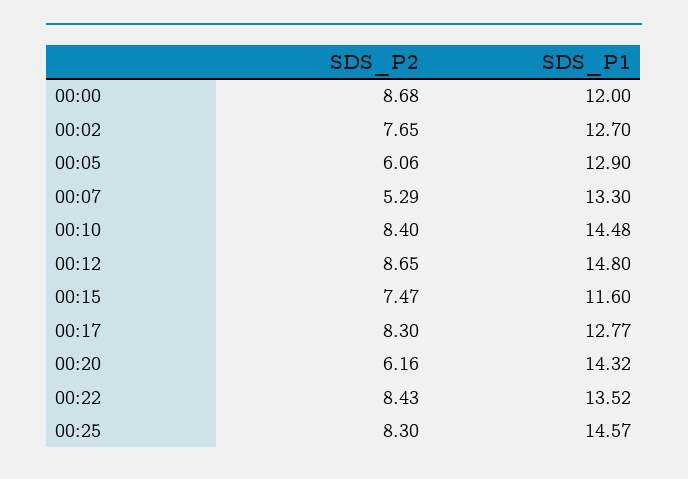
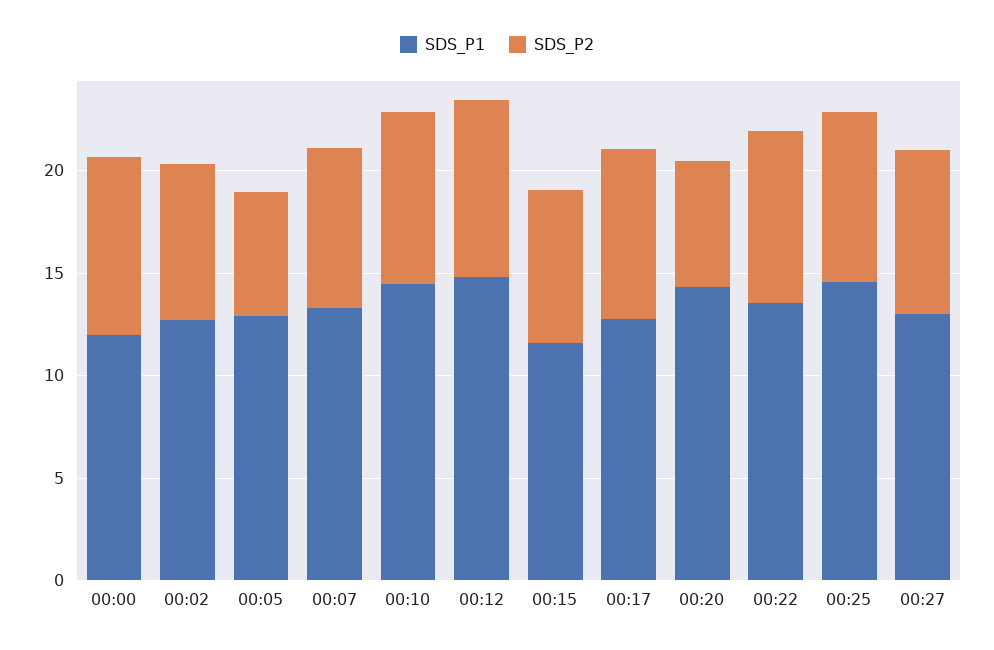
SDS_P2, 00:07: 5.29 -> 8
SDS_P1, 00:27: none -> 13
SDS_P2, 00:27: none -> 8

